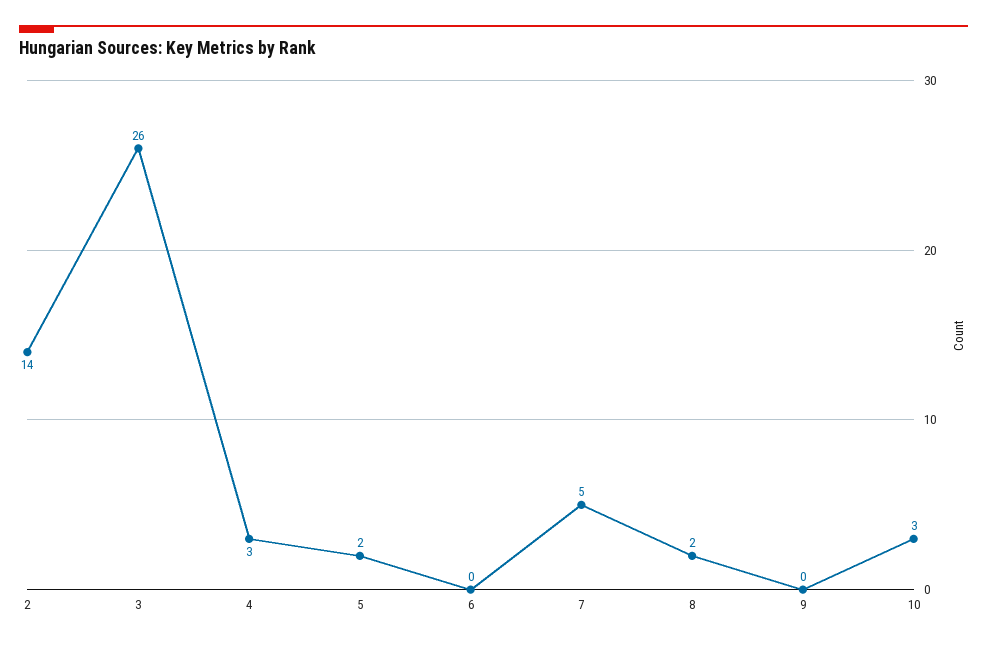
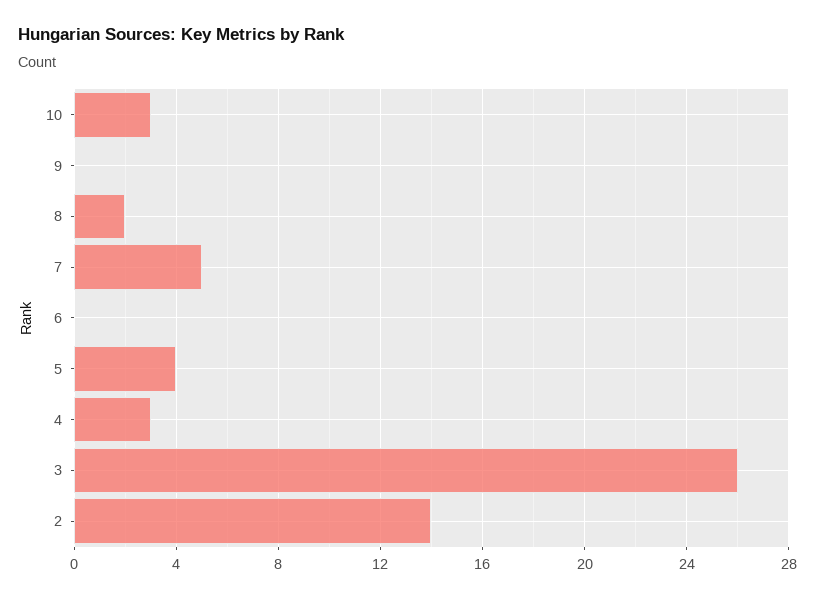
5: 2 -> 4

